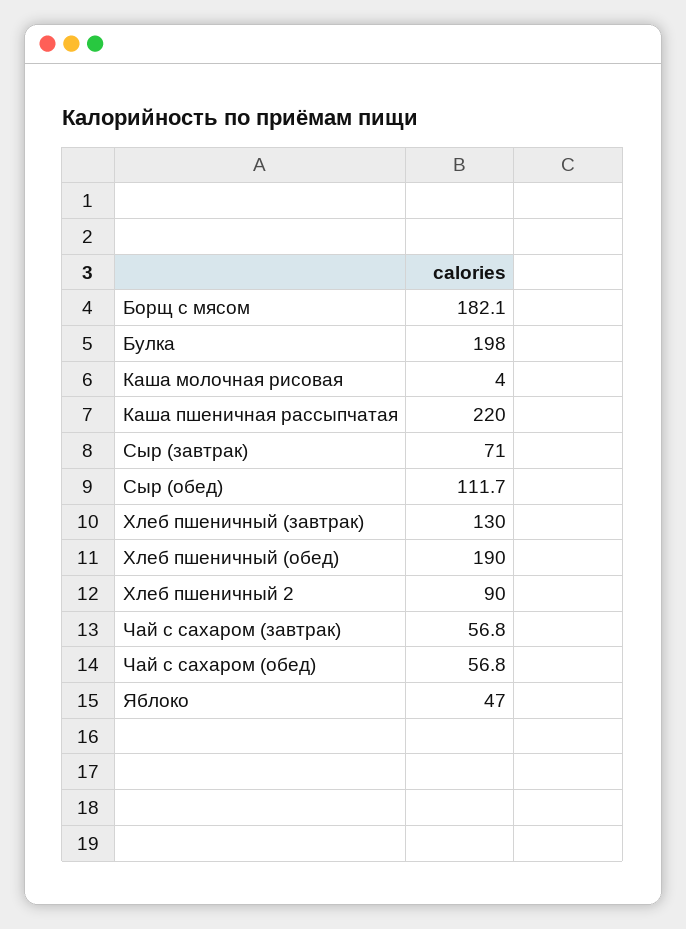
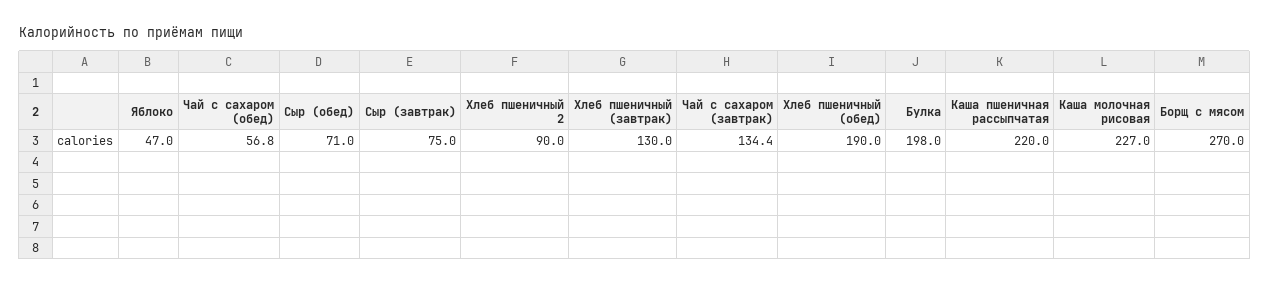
Борщ с мясом: 182.1 -> 270
Каша молочная рисовая: 4 -> 227
Сыр (завтрак): 71 -> 75
Сыр (обед): 111.7 -> 71
Чай с сахаром (завтрак): 56.8 -> 134.4

